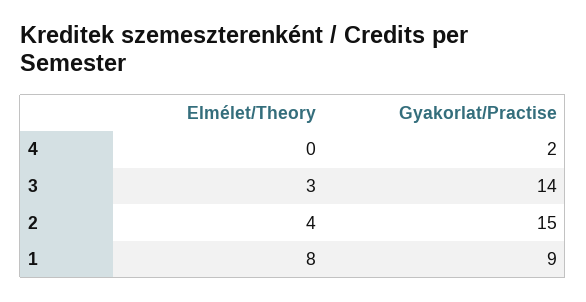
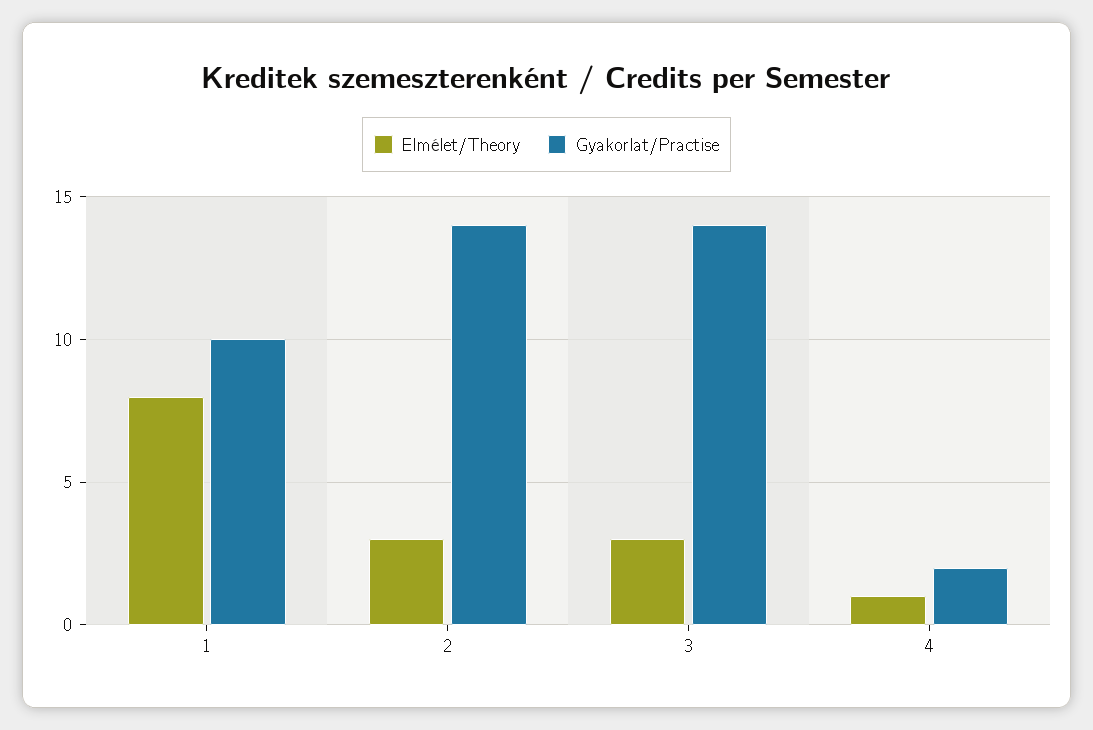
Elmélet/Theory, 4: 0 -> 1
Elmélet/Theory, 2: 4 -> 3
Gyakorlat/Practise, 2: 15 -> 14
Gyakorlat/Practise, 1: 9 -> 10

